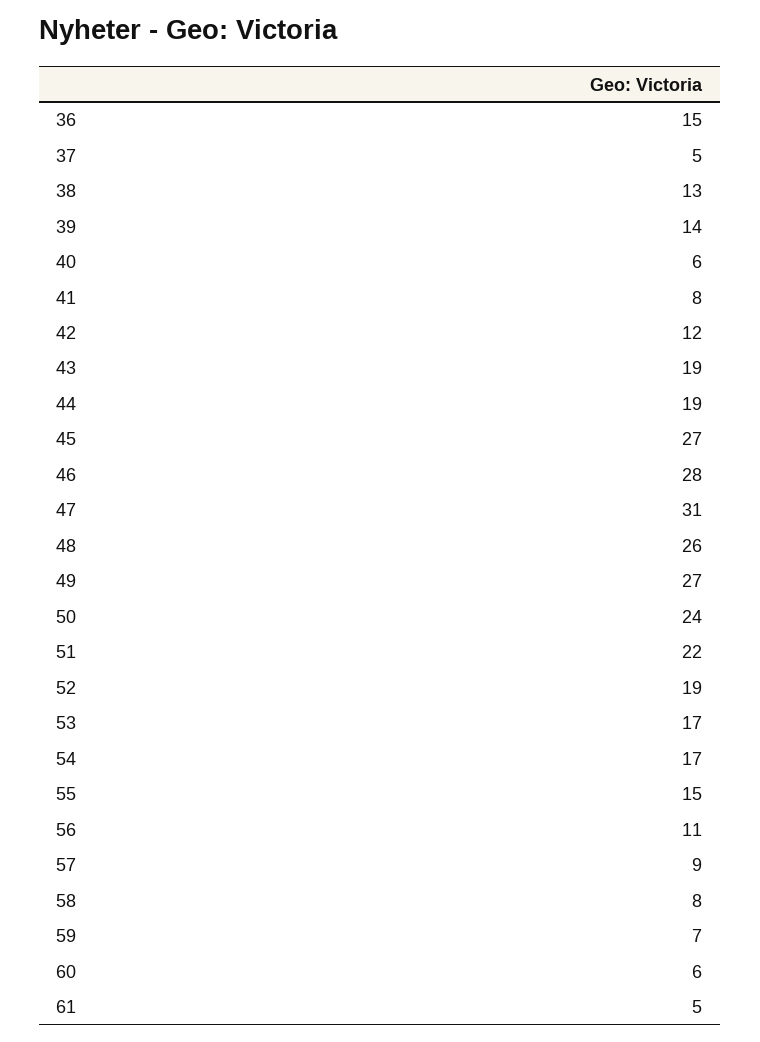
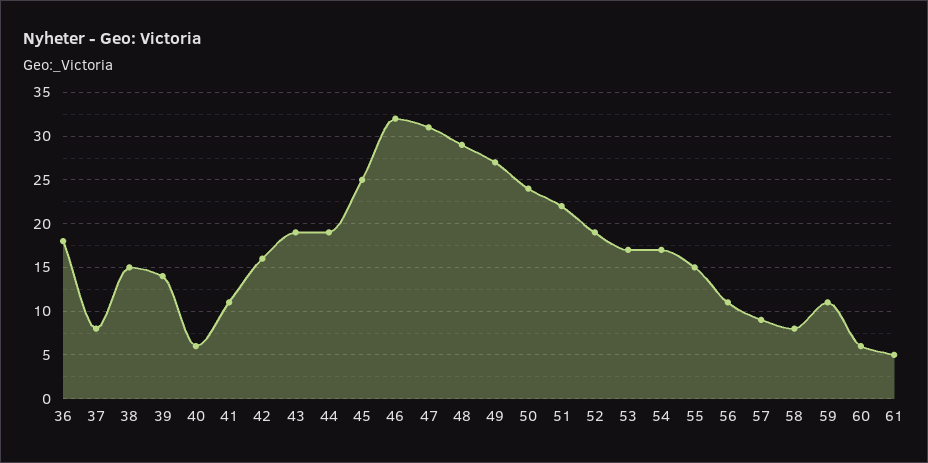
36: 15 -> 18
37: 5 -> 8
38: 13 -> 15
41: 8 -> 11
42: 12 -> 16
45: 27 -> 25
46: 28 -> 32
48: 26 -> 29
59: 7 -> 11

